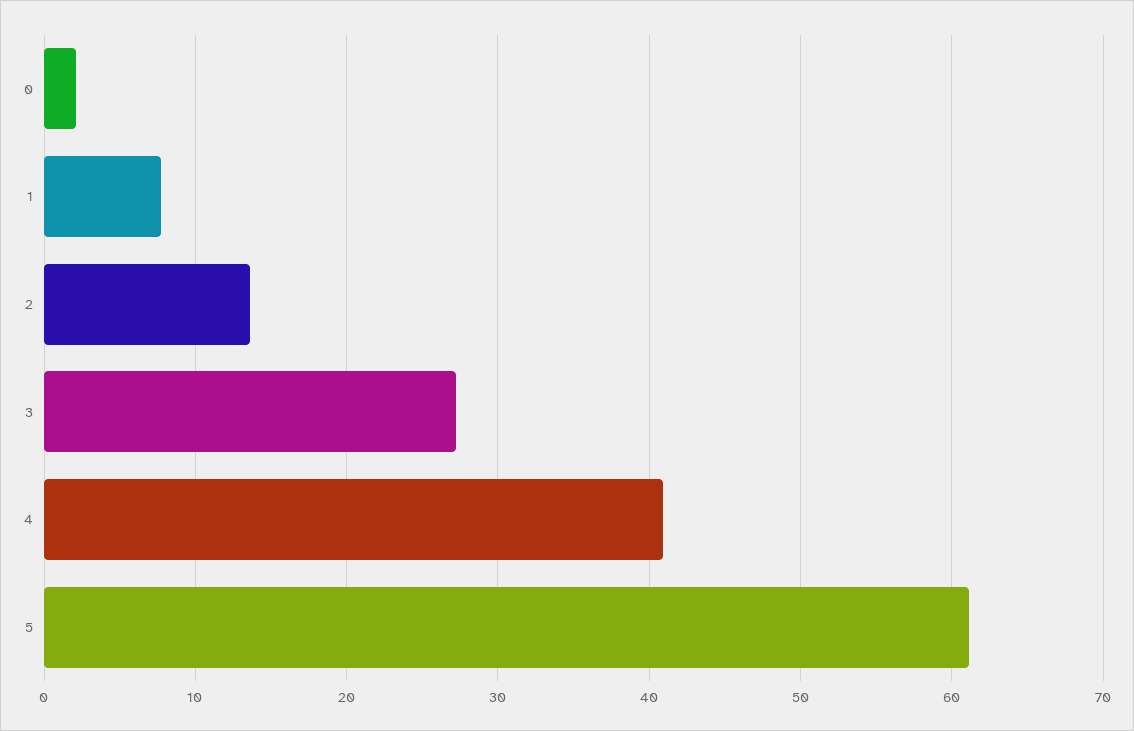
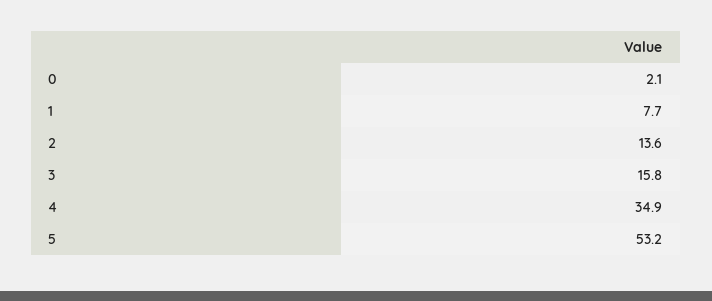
3: 27 -> 15.8
4: 41 -> 34.9
5: 61 -> 53.2

